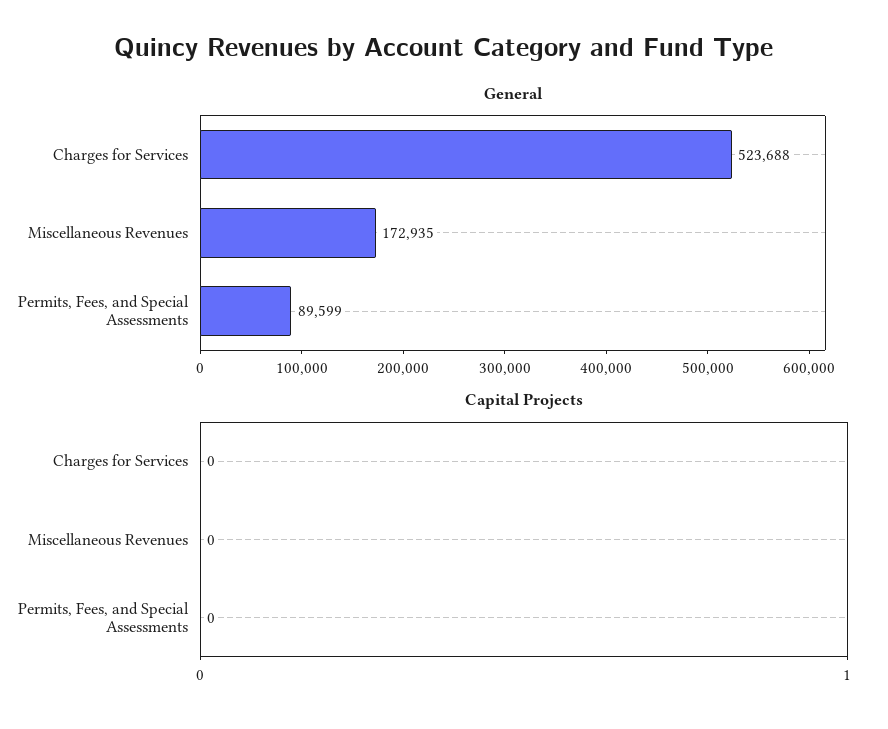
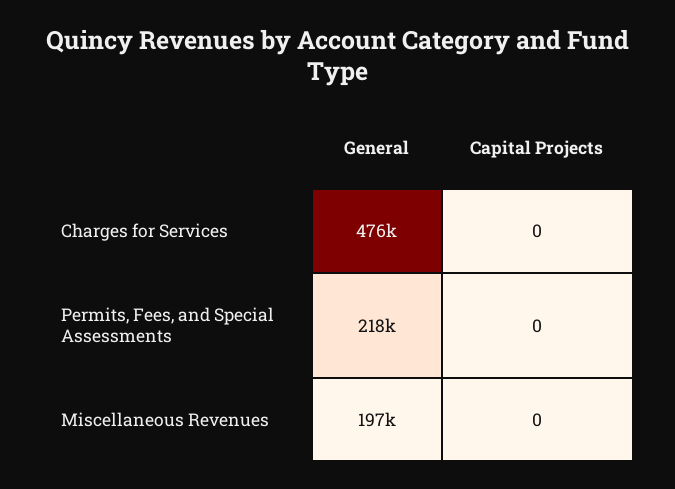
General, Charges for Services: 523688 -> 476000
General, Miscellaneous Revenues: 172935 -> 197000
General, Permits, Fees, and Special Assessments: 89599 -> 218000

